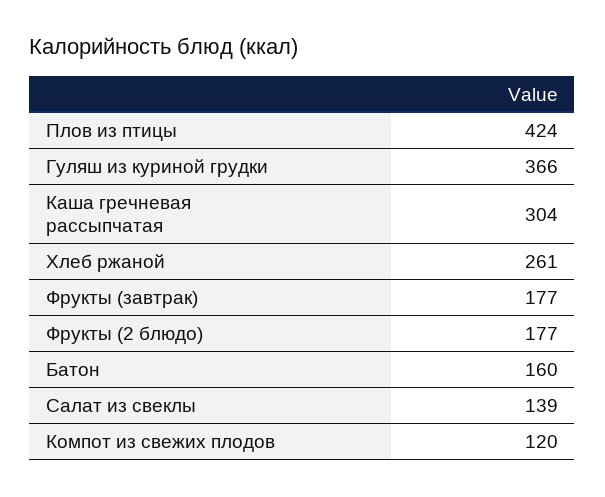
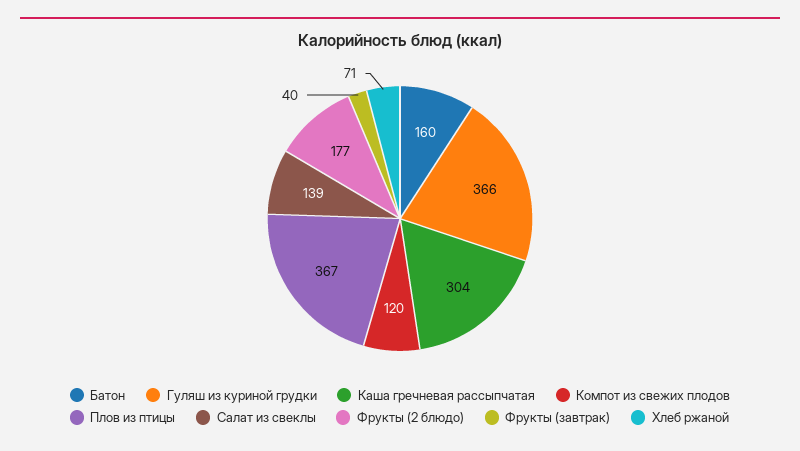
Плов из птицы: 424 -> 367
Хлеб ржаной: 261 -> 71
Фрукты (завтрак): 177 -> 40

